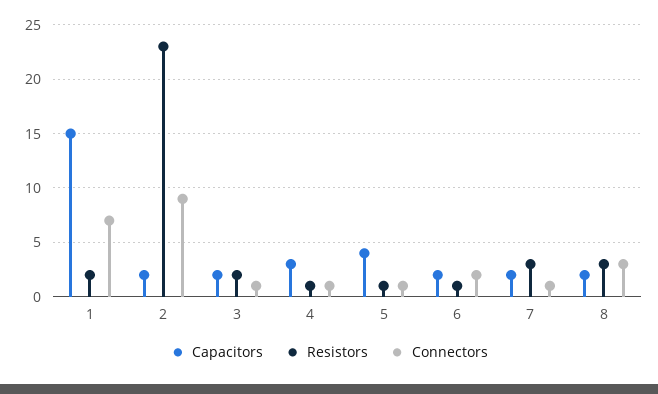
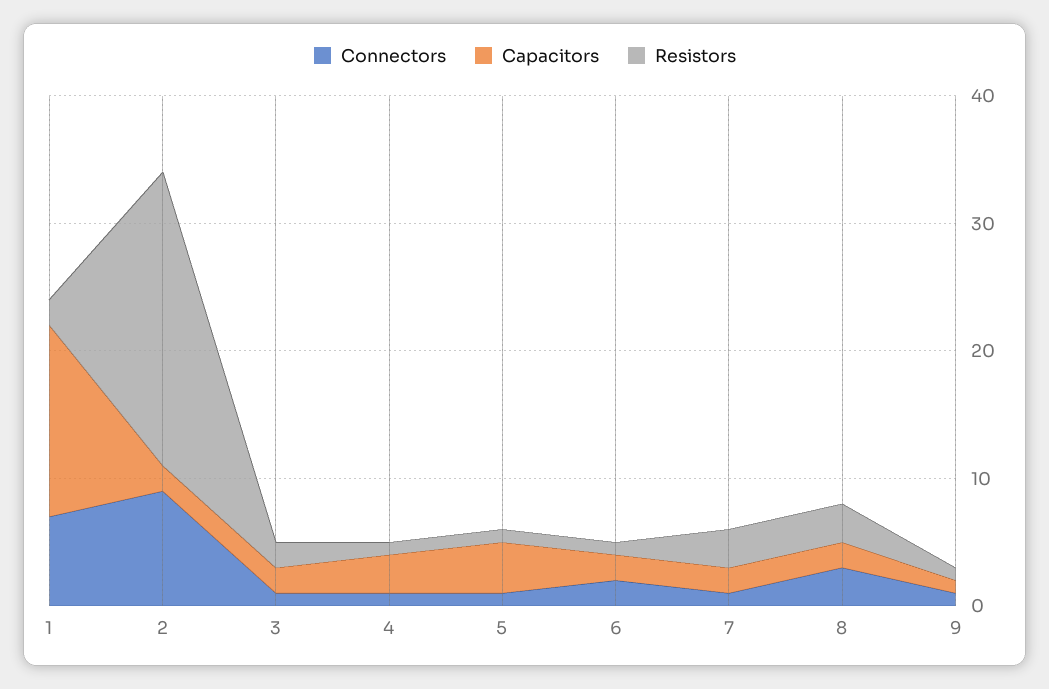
Connectors, 9: none -> 1
Capacitors, 9: none -> 1
Resistors, 9: none -> 1

